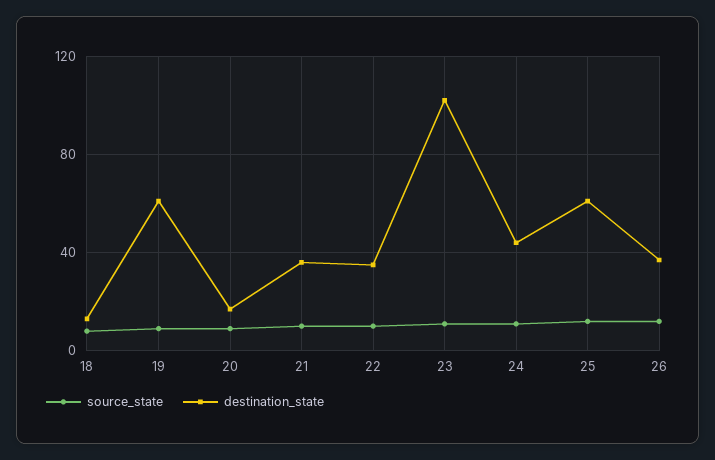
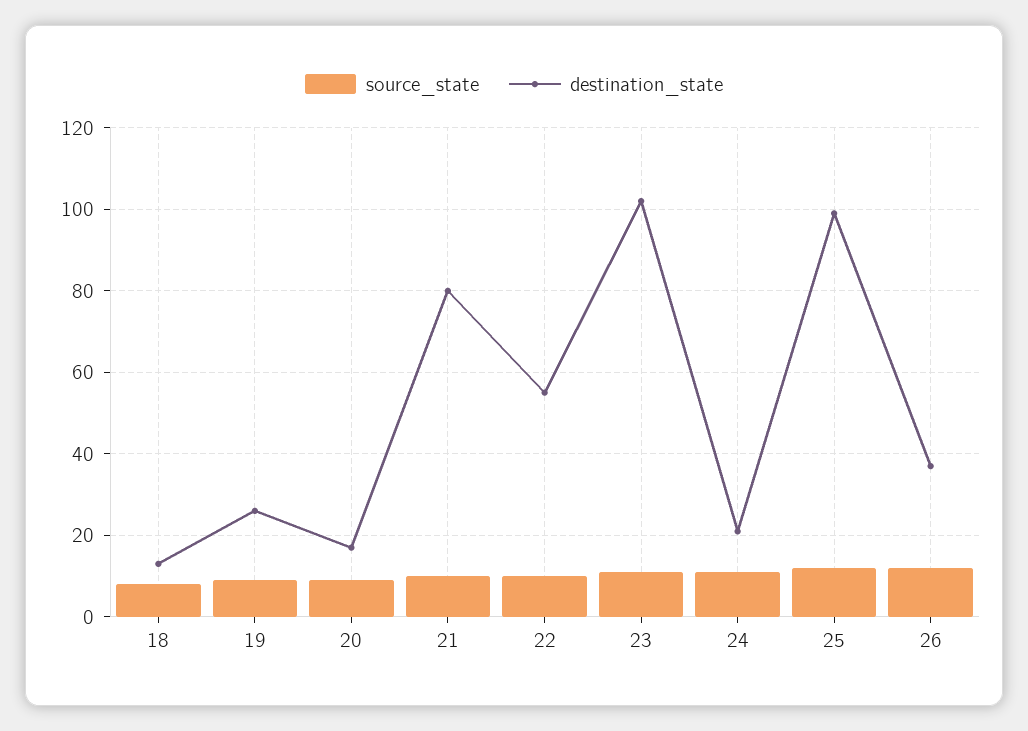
destination_state, 19: 60 -> 25
destination_state, 21: 35 -> 80
destination_state, 22: 35 -> 55
destination_state, 24: 45 -> 20
destination_state, 25: 60 -> 100

